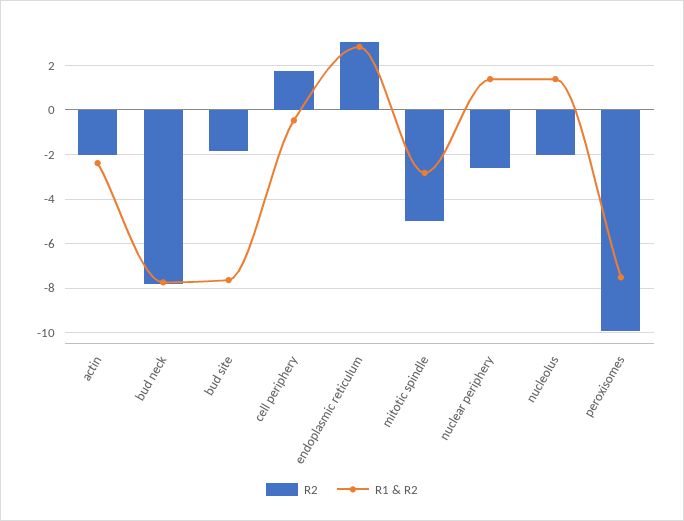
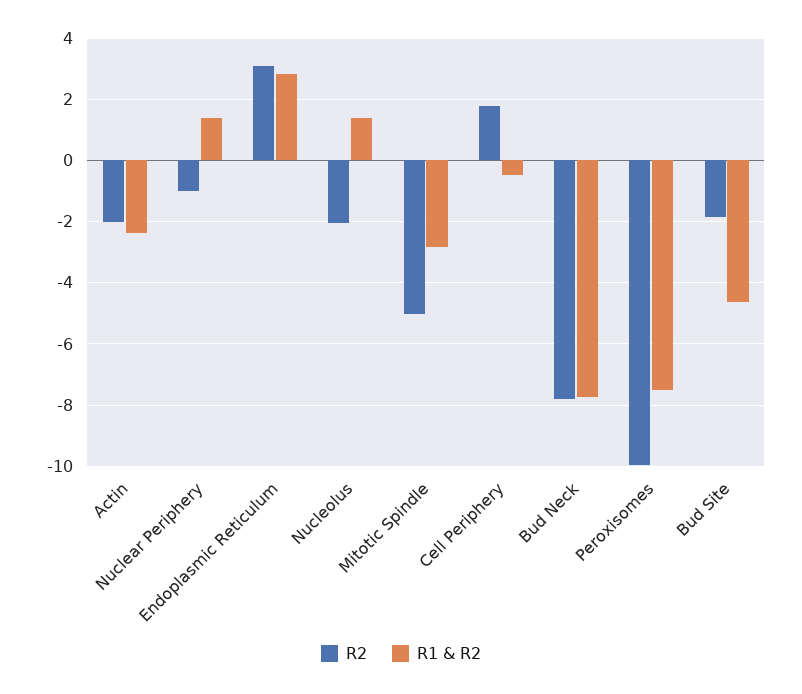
R1 & R2, bud site: -7.5 -> -4.6
R2, nuclear periphery: -2.5 -> -1

